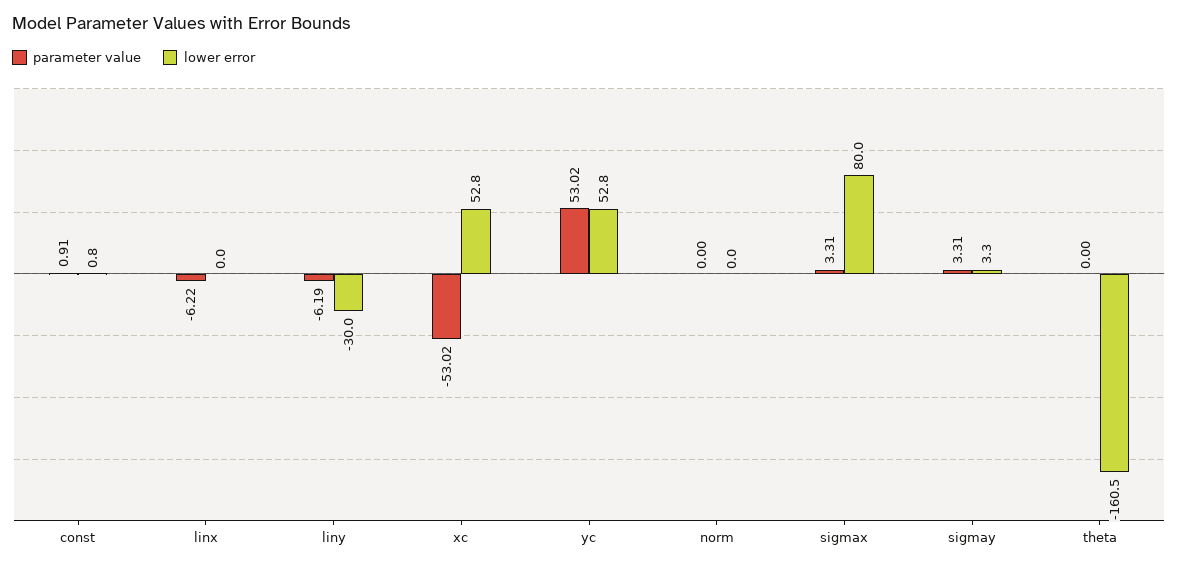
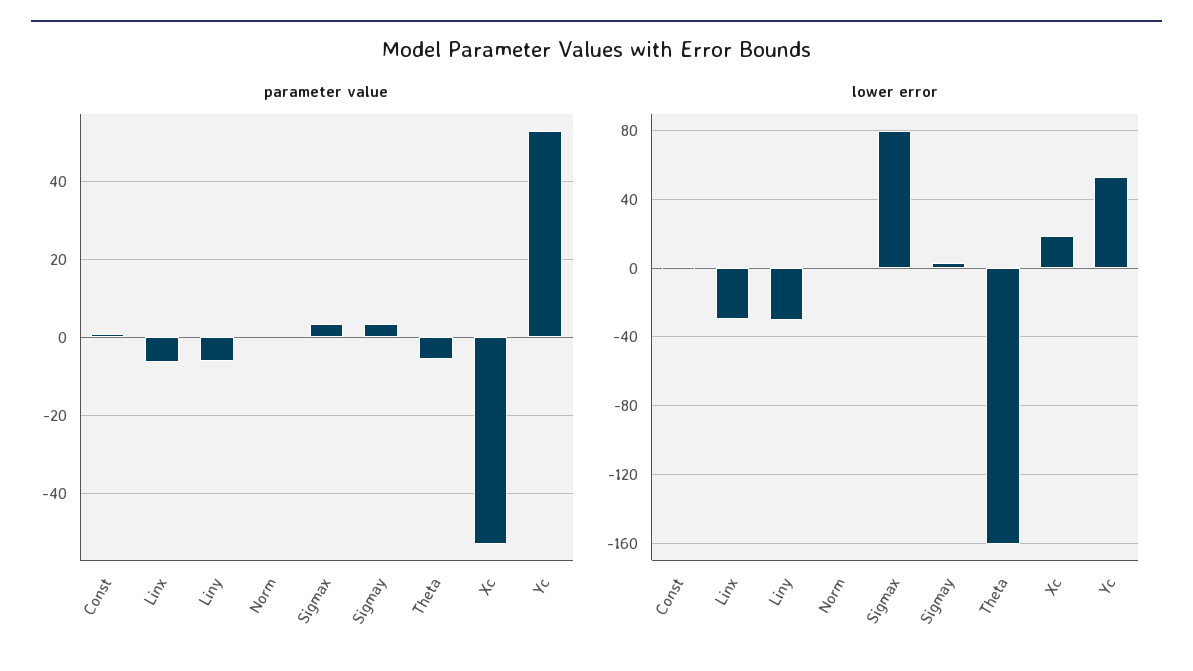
lower error, linx: 0 -> -30
lower error, xc: 52.8 -> 20
parameter value, theta: 0 -> -6

